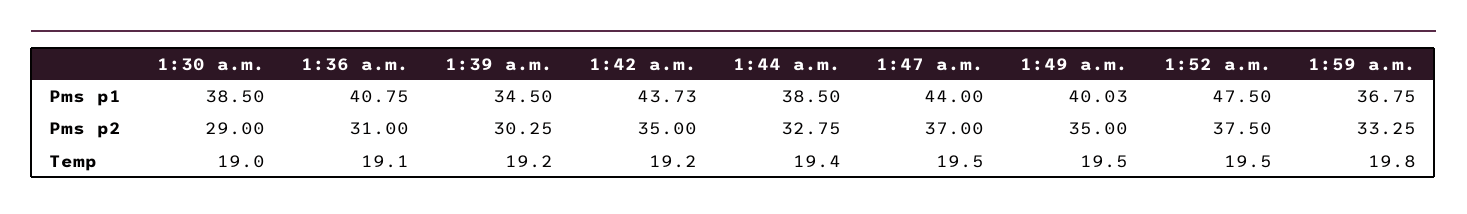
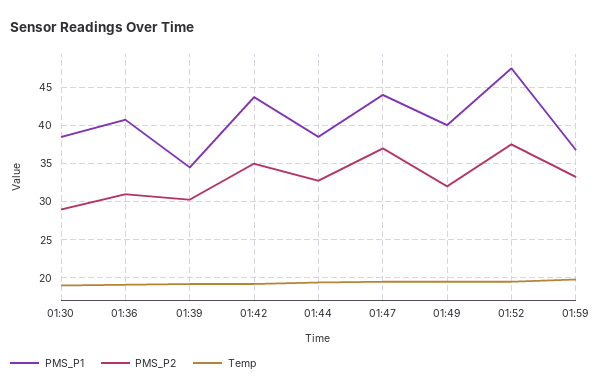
Pms p2, 1:49 a.m.: 35 -> 32

